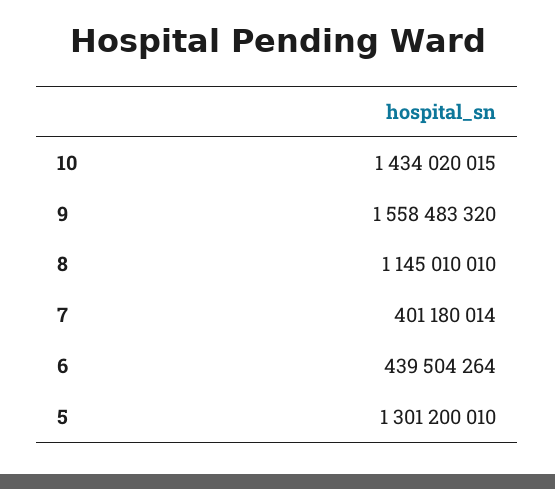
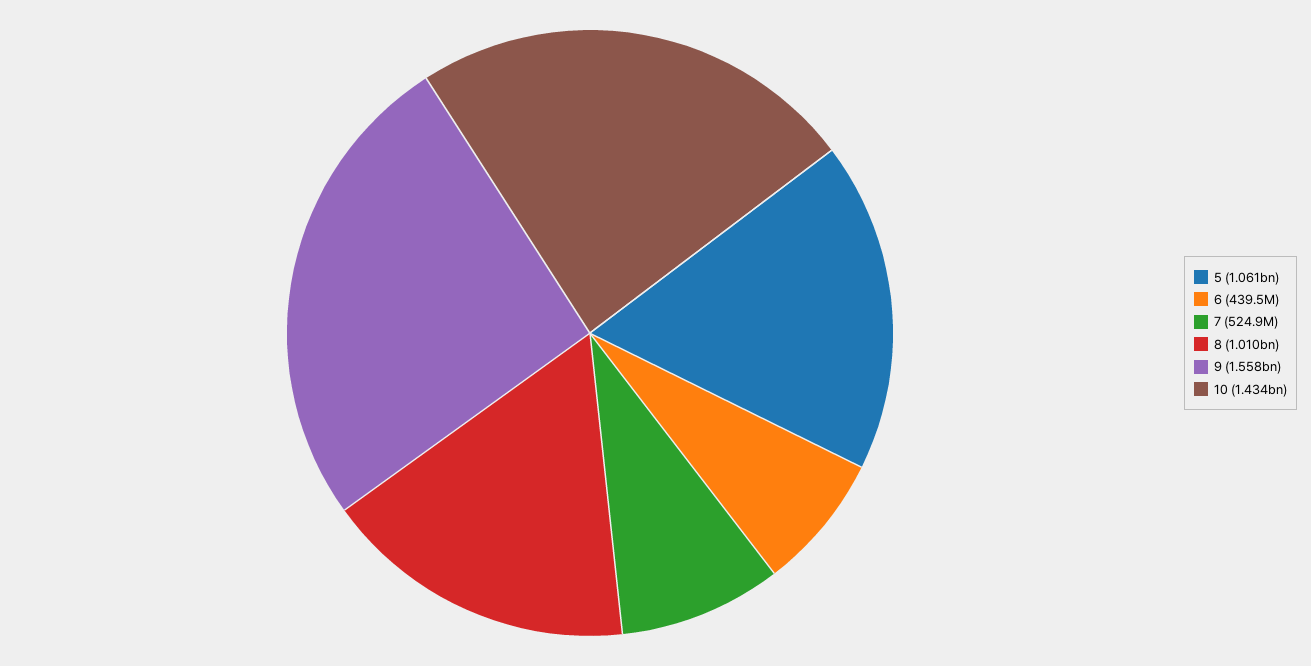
8: 1145010010 -> 1010000000
7: 401180014 -> 524900000
5: 1301200010 -> 1061000000

